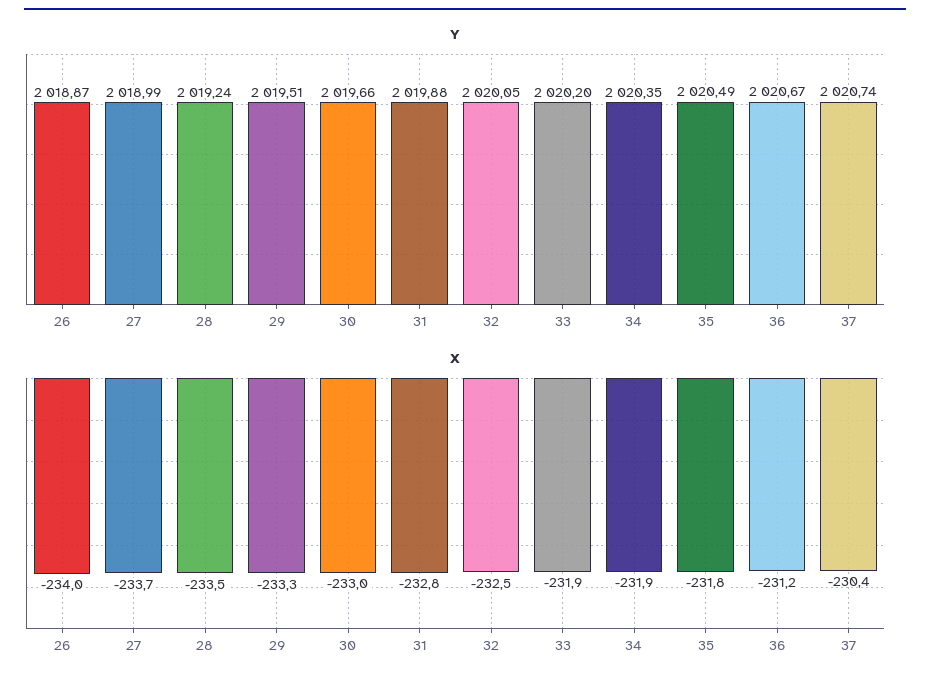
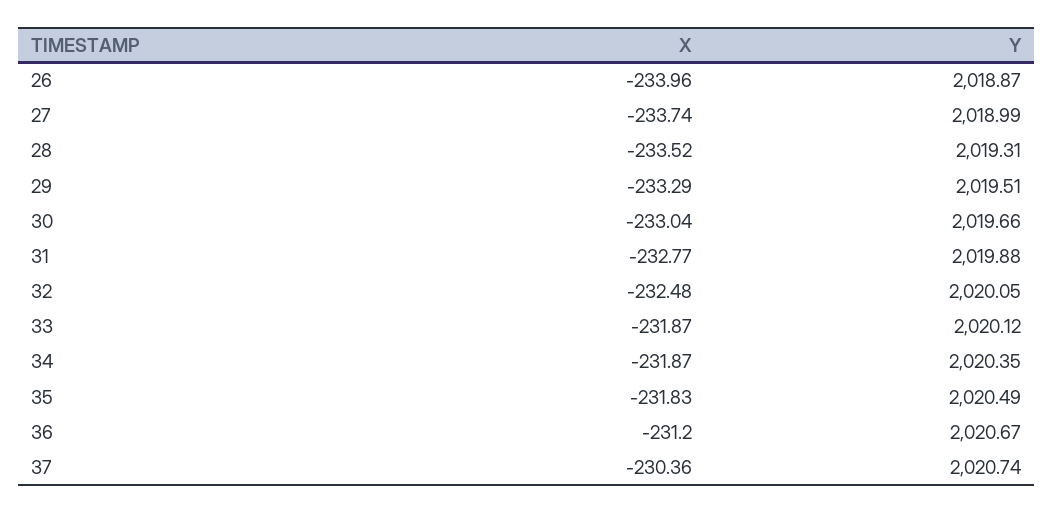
Y, 28: 2019.24 -> 2019.31
Y, 33: 2020.2 -> 2020.12

